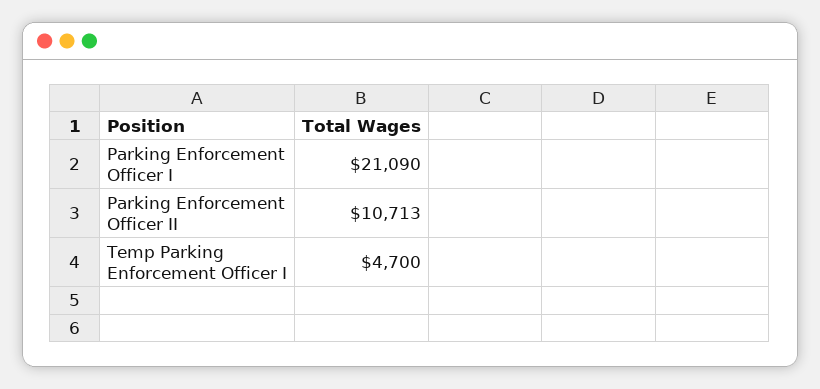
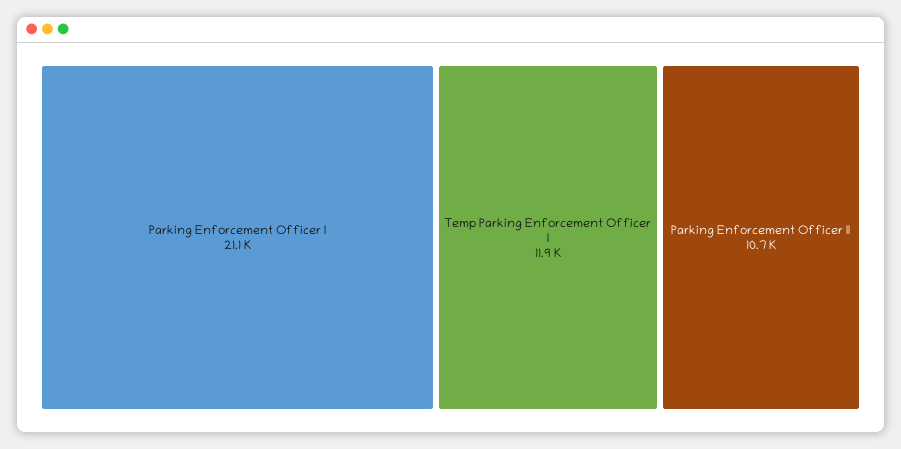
Temp Parking Enforcement Officer I: 4700 -> 11900

